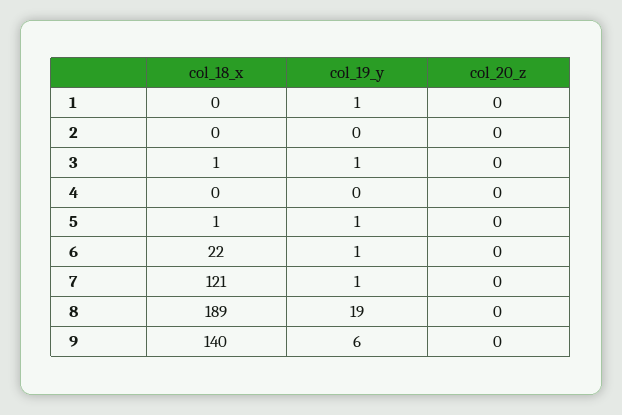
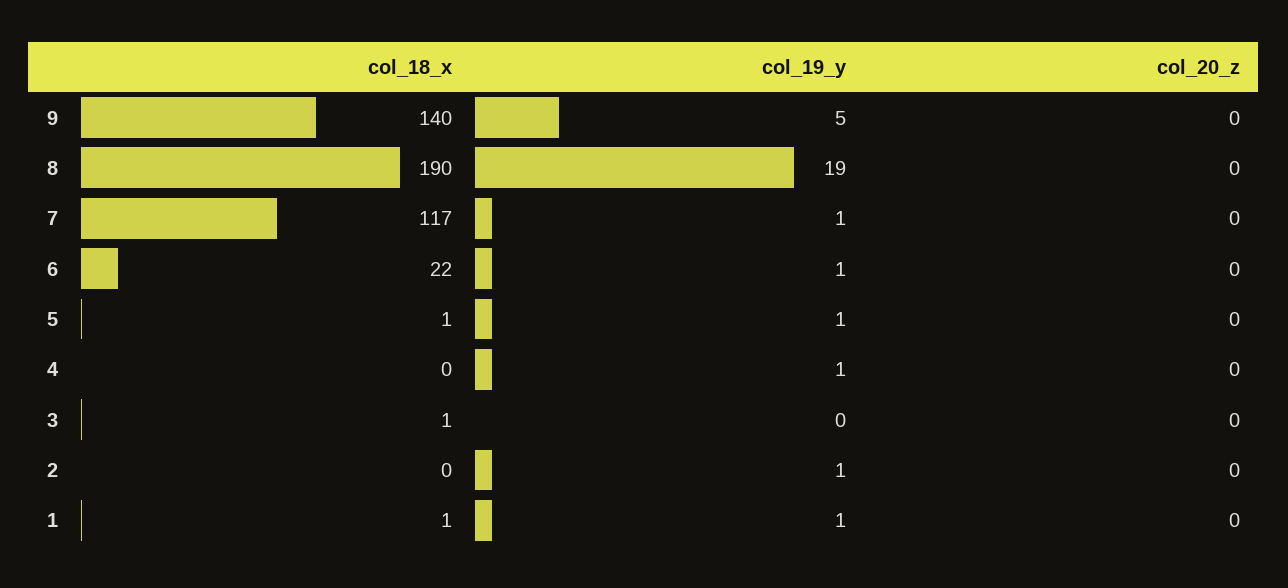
col_18_x, 1: 0 -> 1
col_19_y, 2: 0 -> 1
col_19_y, 3: 1 -> 0
col_19_y, 4: 0 -> 1
col_18_x, 7: 121 -> 117
col_18_x, 8: 189 -> 190
col_19_y, 9: 6 -> 5

